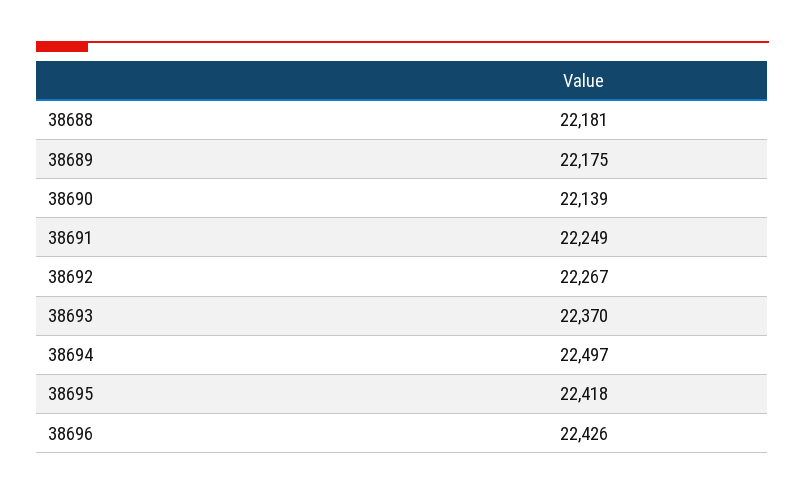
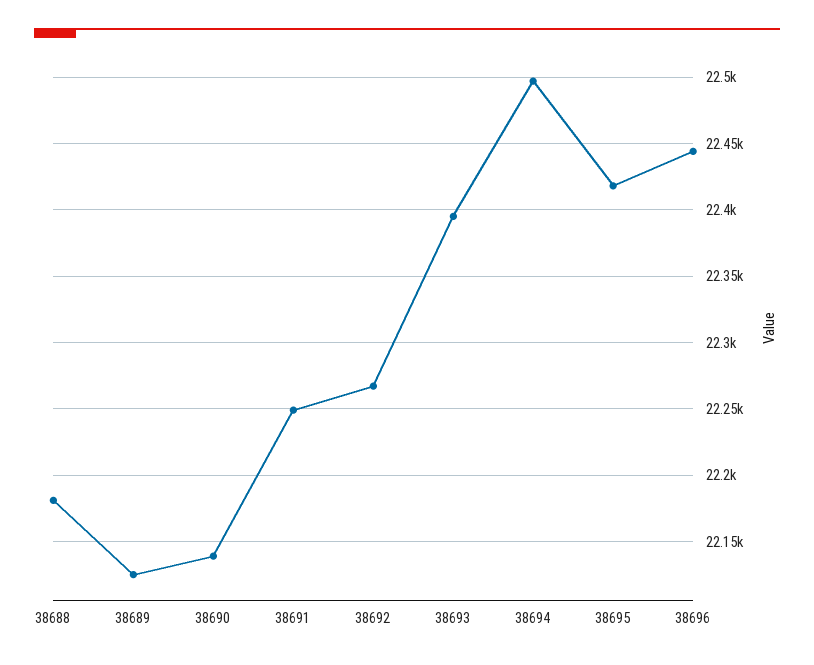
38689: 22175 -> 22125
38693: 22370 -> 22395
38696: 22426 -> 22445

